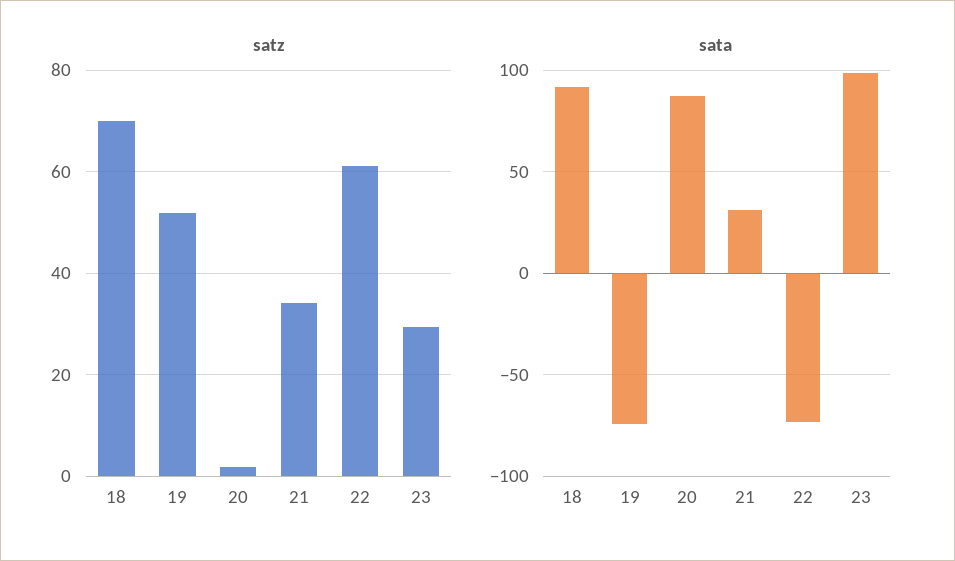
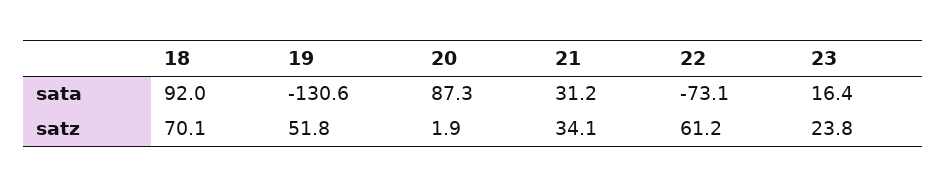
satz, 23: 30 -> 23.8
sata, 19: -75 -> -130.6
sata, 23: 100 -> 16.4

